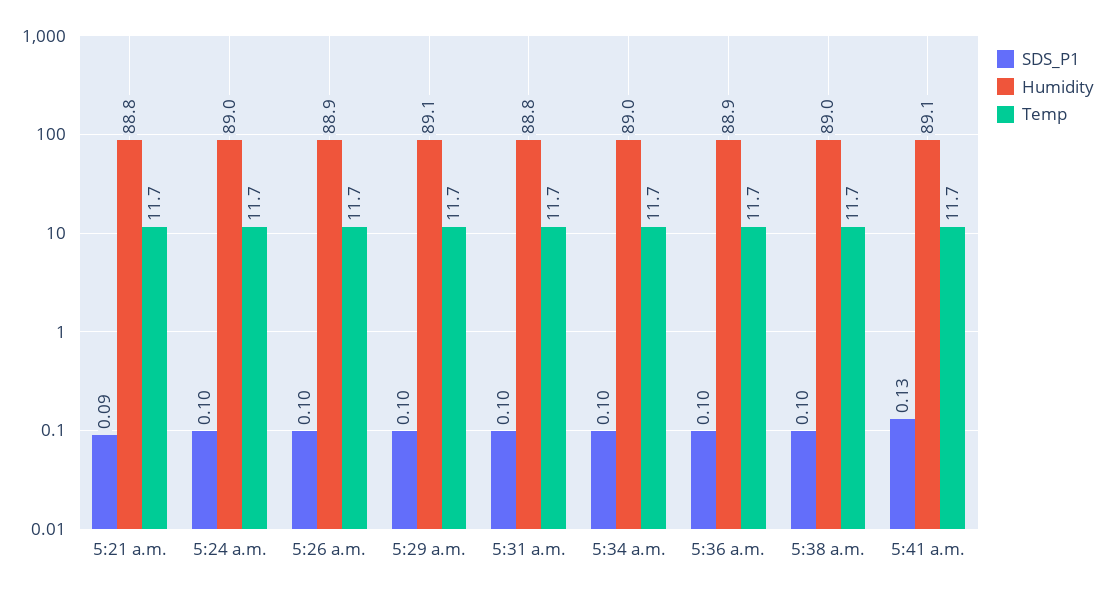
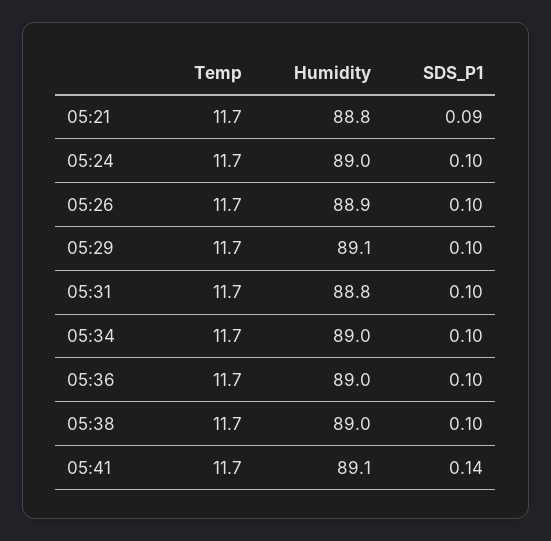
Humidity, 5:36 a.m.: 88.9 -> 89
SDS_P1, 5:41 a.m.: 0.13 -> 0.14

